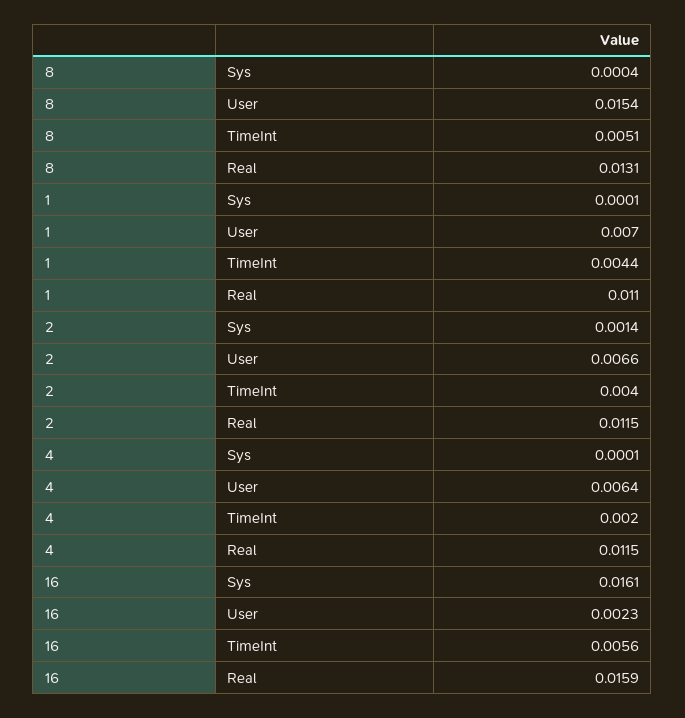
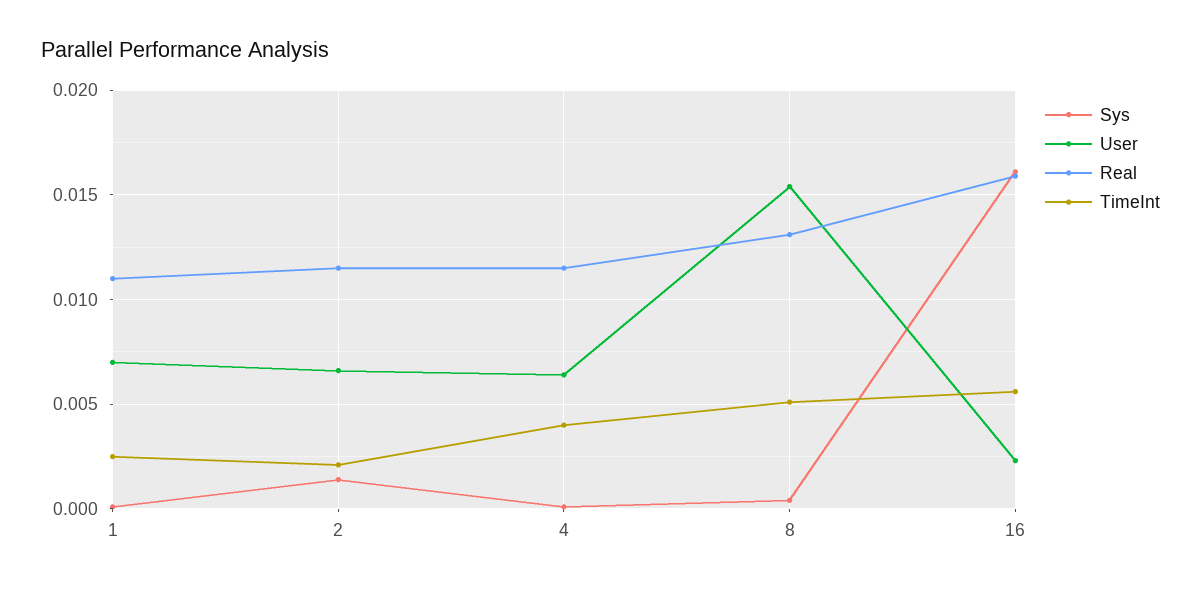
TimeInt, 1: 0.0044 -> 0.0025
TimeInt, 2: 0.004 -> 0.002
TimeInt, 4: 0.002 -> 0.004

